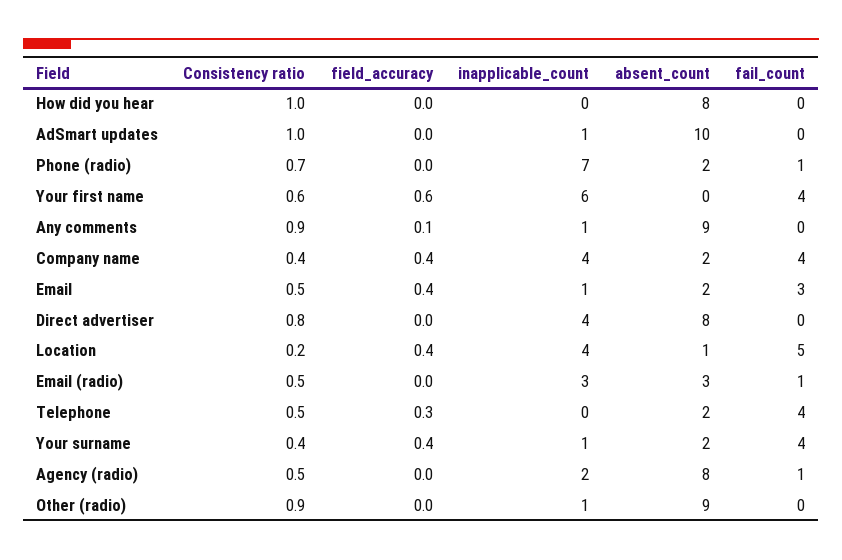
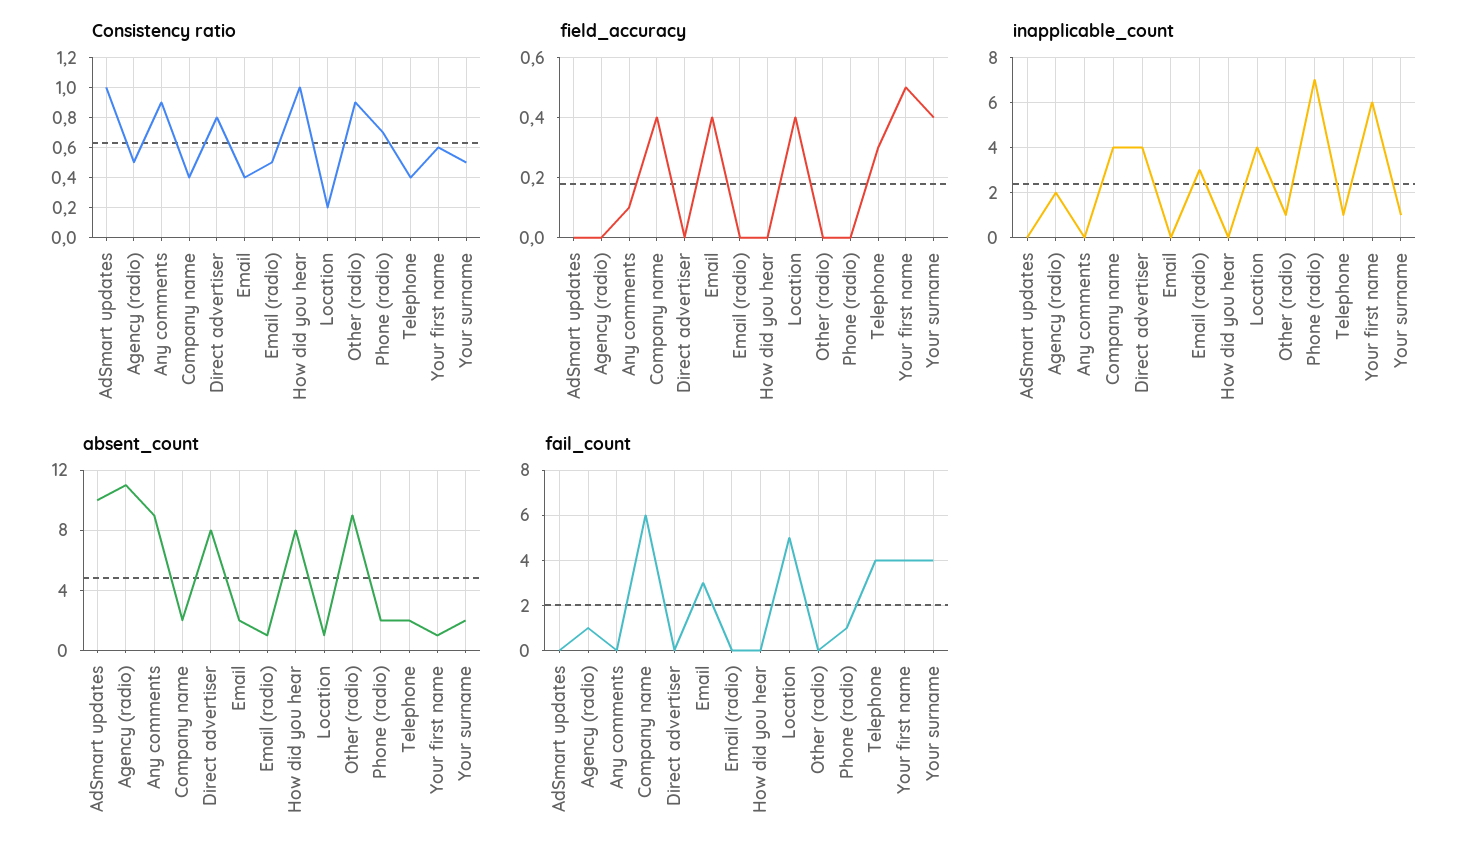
inapplicable_count, AdSmart updates: 1 -> 0
field_accuracy, Your first name: 0.6 -> 0.5
absent_count, Your first name: 0 -> 1
inapplicable_count, Any comments: 1 -> 0
fail_count, Company name: 4 -> 6
Consistency ratio, Email: 0.5 -> 0.4
inapplicable_count, Email: 1 -> 0
absent_count, Email (radio): 3 -> 1
fail_count, Email (radio): 1 -> 0
Consistency ratio, Telephone: 0.5 -> 0.4
inapplicable_count, Telephone: 0 -> 1
Consistency ratio, Your surname: 0.4 -> 0.5
absent_count, Agency (radio): 8 -> 11

